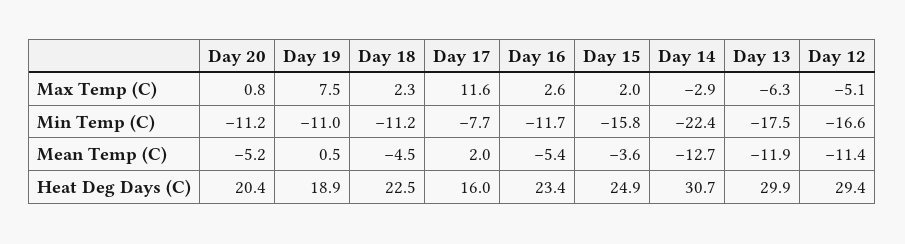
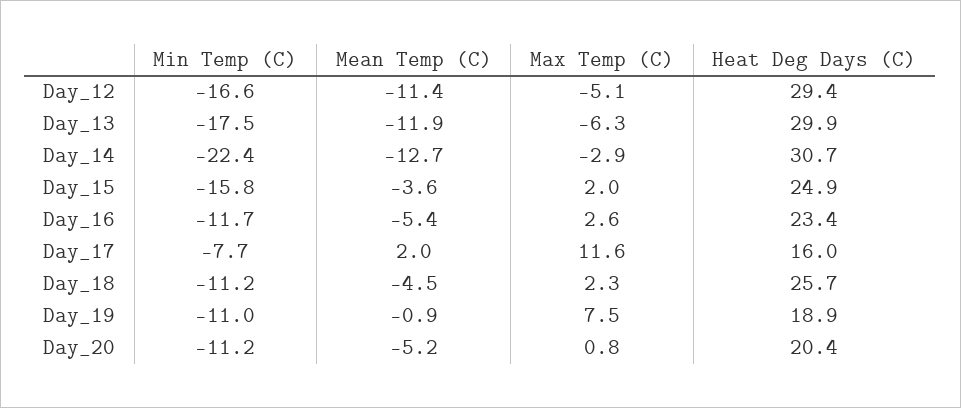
Day 19, Mean Temp (C): 0.5 -> -0.9
Day 18, Heat Deg Days (C): 22.5 -> 25.7

